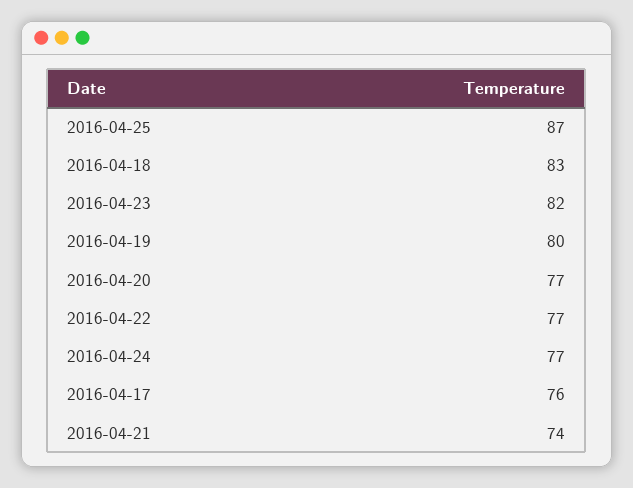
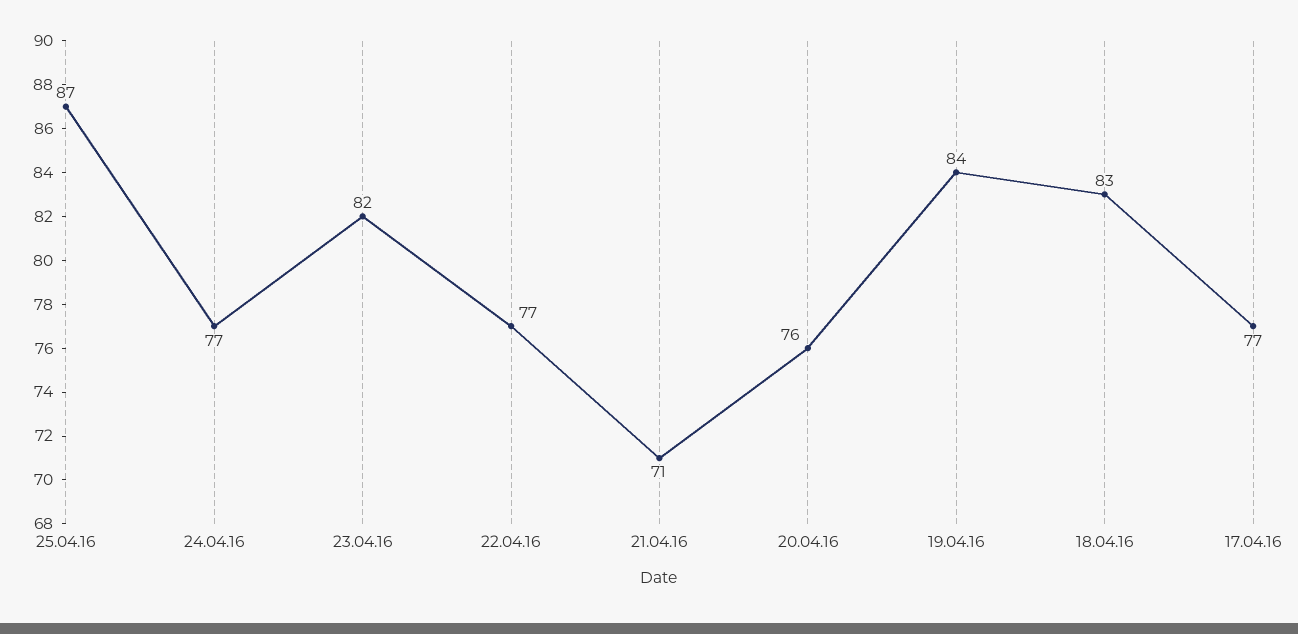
2016-04-19: 80 -> 84
2016-04-20: 77 -> 76
2016-04-17: 76 -> 77
2016-04-21: 74 -> 71

